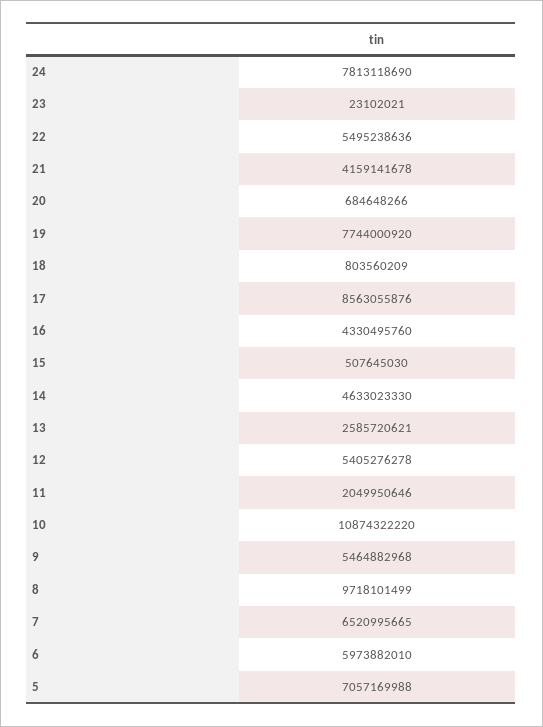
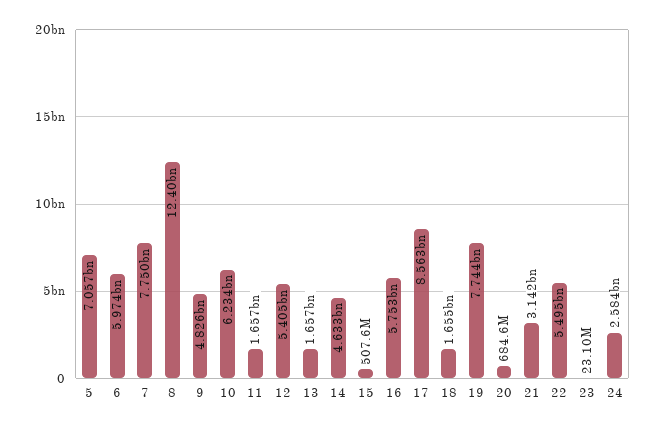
24: 7813118690 -> 2584000000
21: 4159141678 -> 3142000000
18: 803560209 -> 1655000000
16: 4330495760 -> 5753000000
13: 2585720621 -> 1657000000
11: 2049950646 -> 1657000000
10: 10874322220 -> 6234000000
9: 5464882968 -> 4826000000
8: 9718101499 -> 12400000000
7: 6520995665 -> 7750000000

